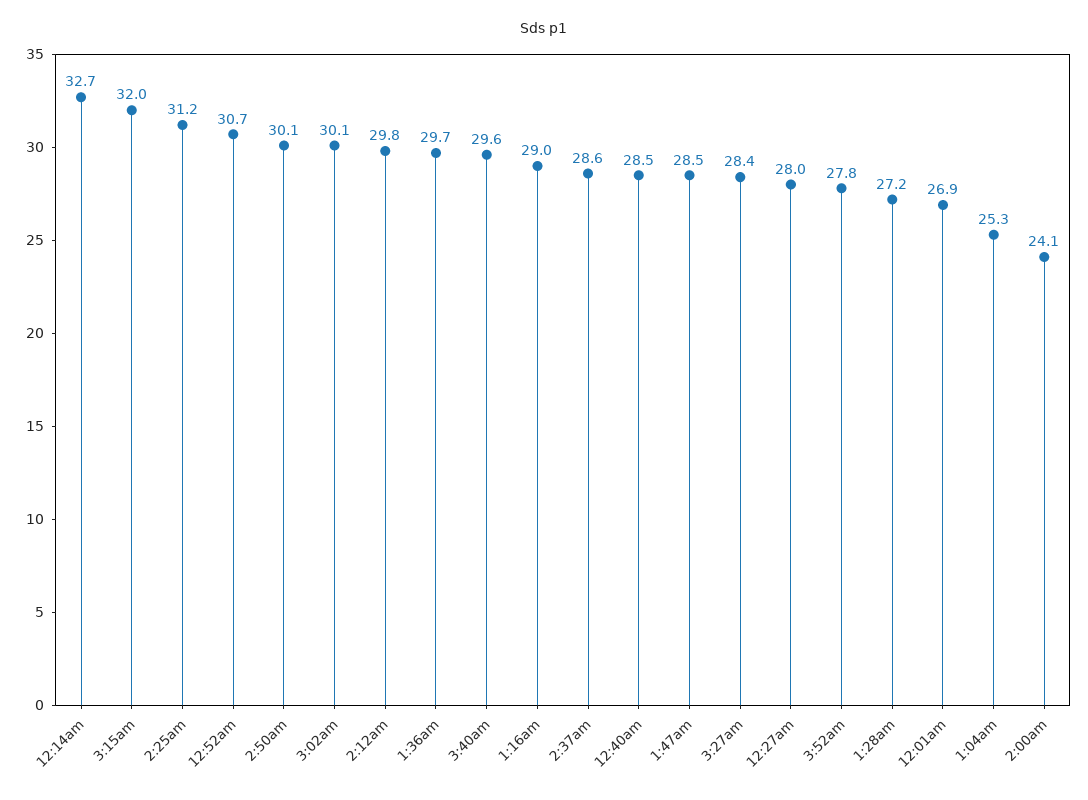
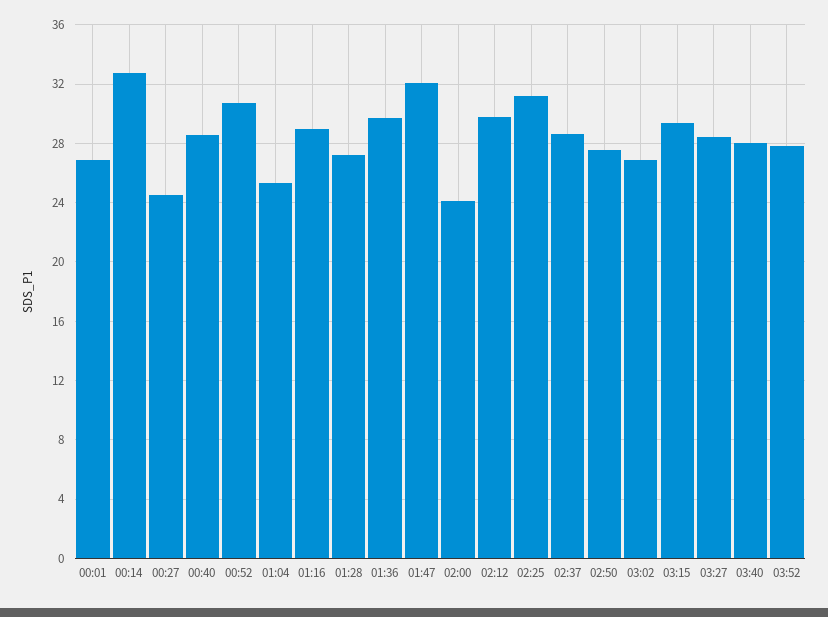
3:15am: 32 -> 29.5
2:50am: 30.1 -> 27.5
3:02am: 30.1 -> 27
3:40am: 29.6 -> 28
1:47am: 28.5 -> 32
12:27am: 28 -> 24.5

